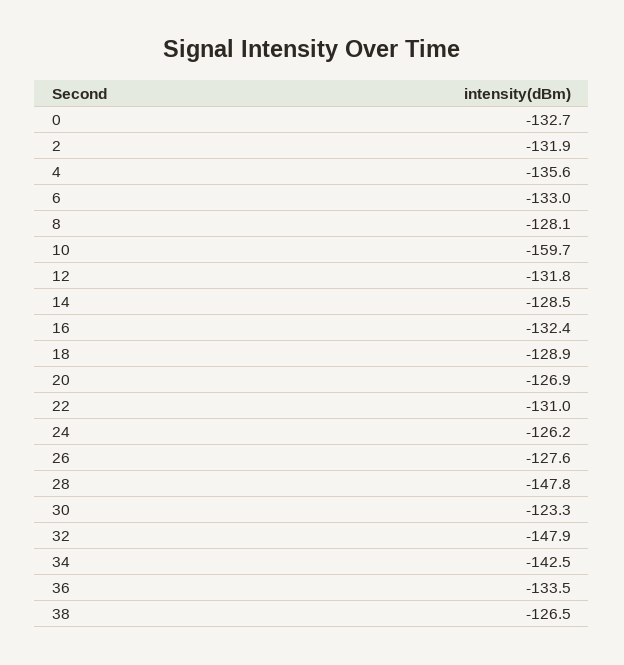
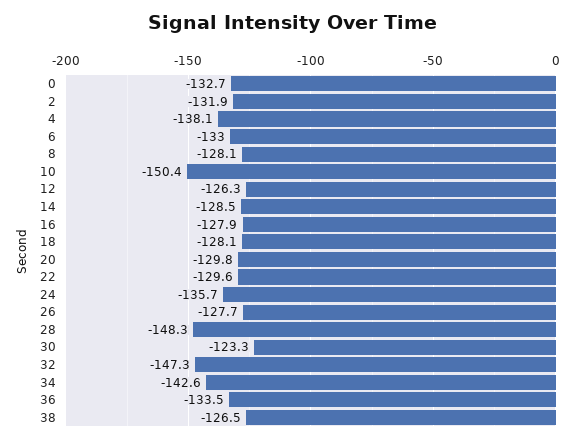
4: -135.6 -> -138.1
10: -159.7 -> -150.4
12: -131.8 -> -126.3
16: -132.4 -> -127.9
18: -128.9 -> -128.1
20: -126.9 -> -129.8
22: -131 -> -129.6
24: -126.2 -> -135.7
26: -127.6 -> -127.7
28: -147.8 -> -148.3
32: -147.9 -> -147.3
34: -142.5 -> -142.6

